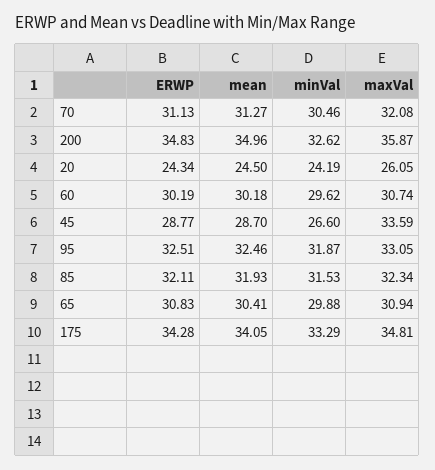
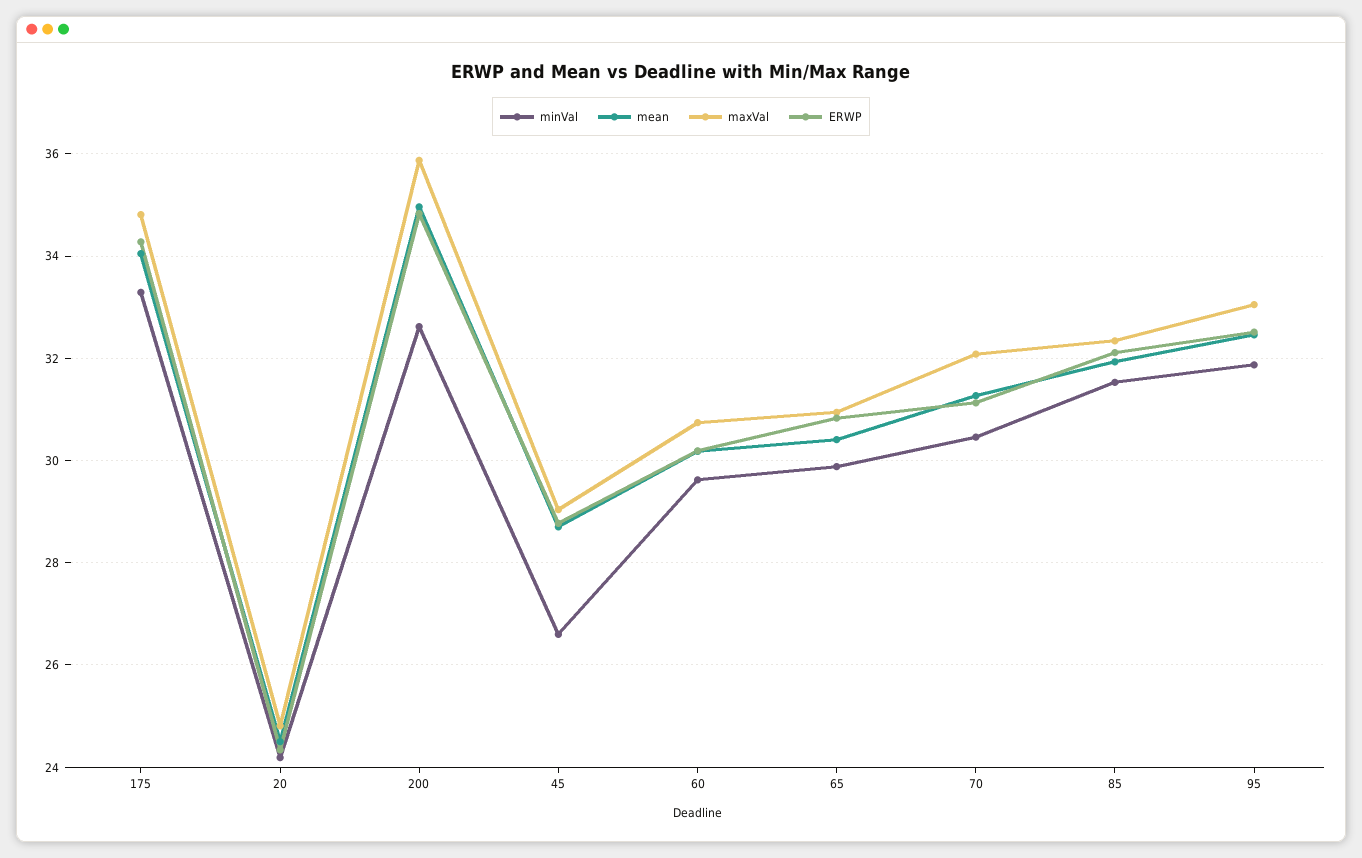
maxVal, 20: 26.05 -> 24.8
maxVal, 45: 33.59 -> 29

